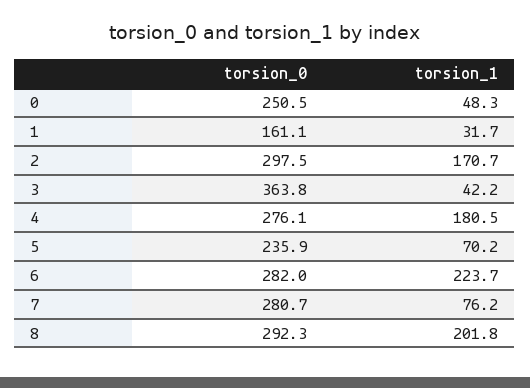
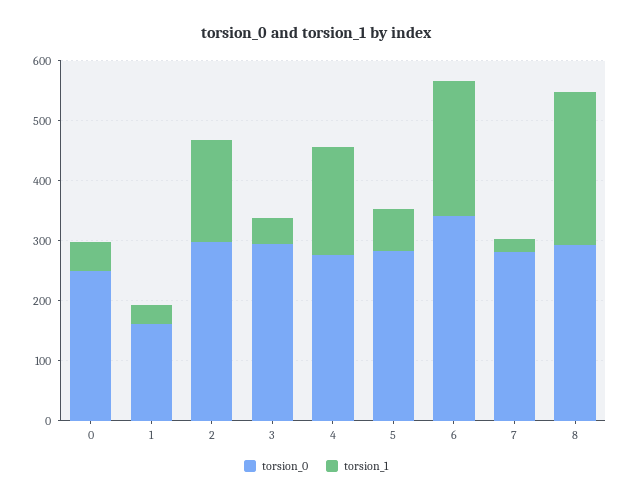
torsion_0, 3: 363.8 -> 300
torsion_0, 5: 235.9 -> 280
torsion_0, 6: 282 -> 340
torsion_1, 7: 76.2 -> 20
torsion_1, 8: 201.8 -> 260

